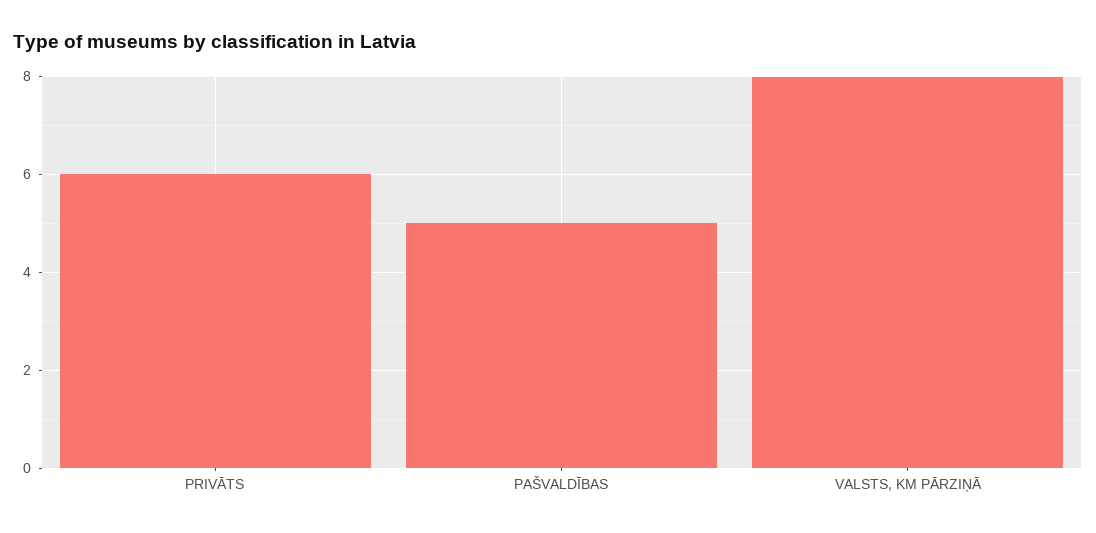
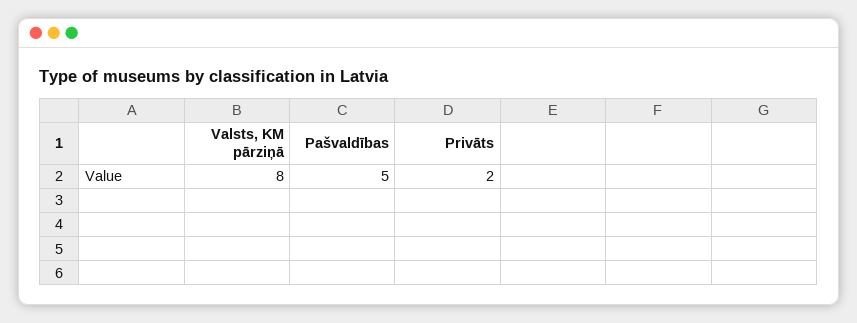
PRIVĀTS: 6 -> 2

